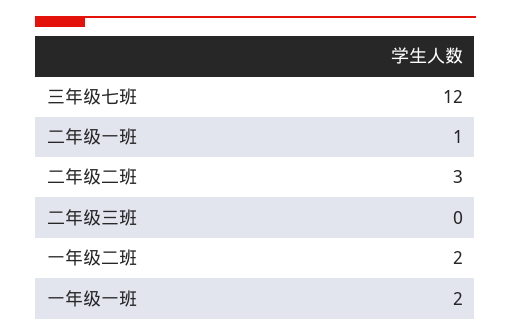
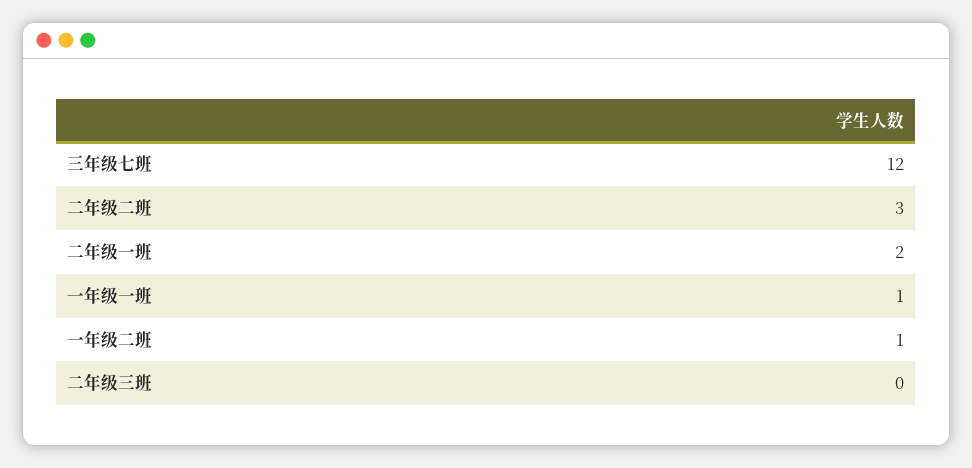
二年级一班: 1 -> 2
一年级二班: 2 -> 1
一年级一班: 2 -> 1

